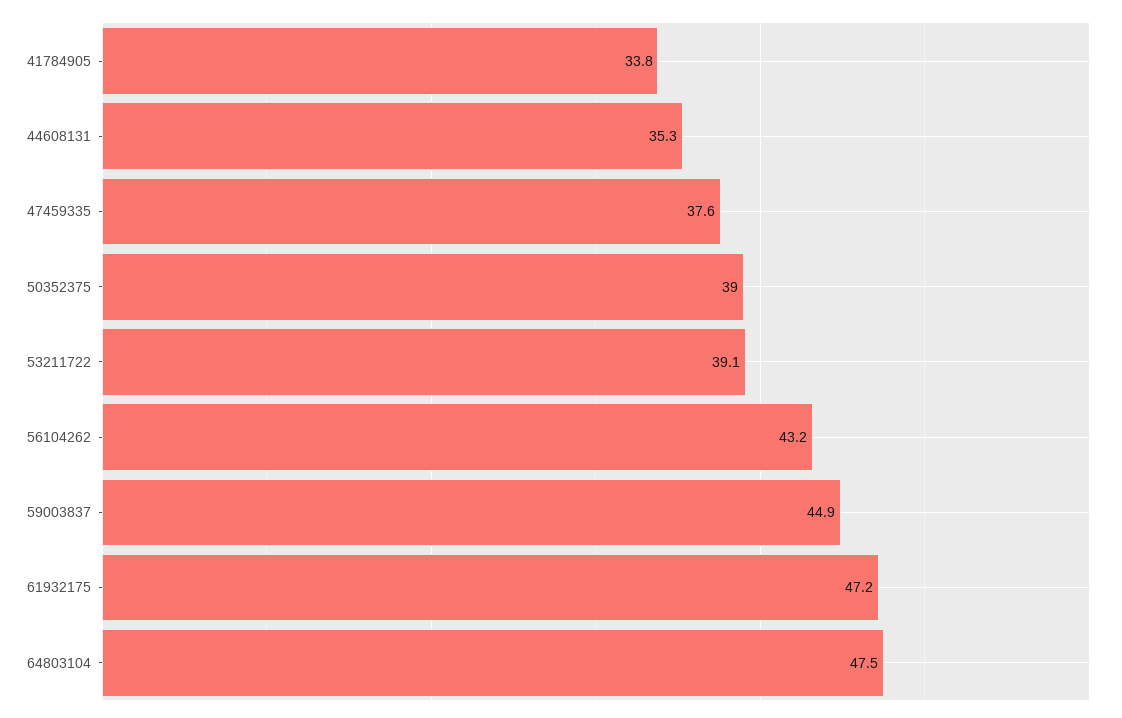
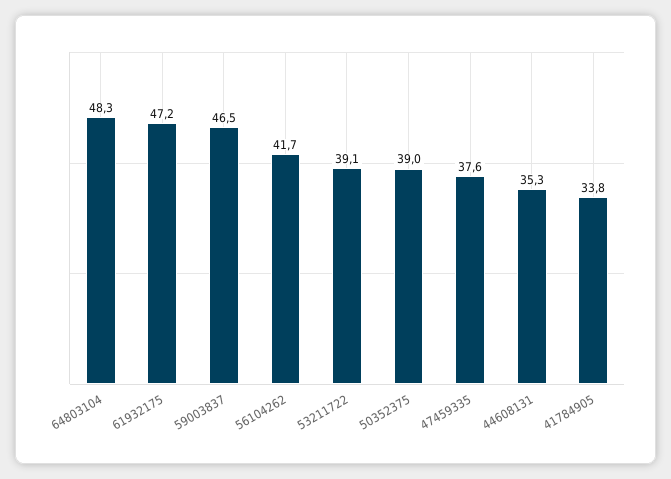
56104262: 43.2 -> 41.7
59003837: 44.9 -> 46.5
64803104: 47.5 -> 48.3

